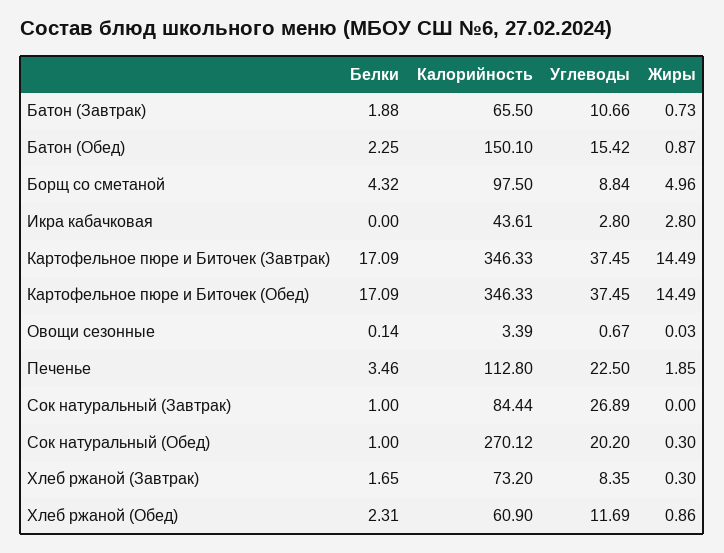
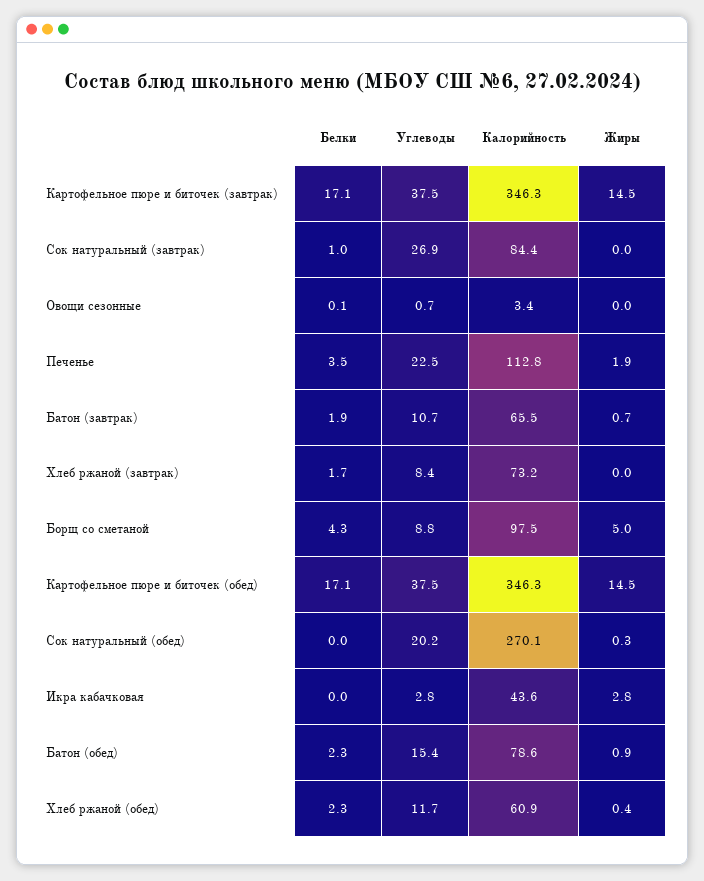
Калорийность, Батон (Обед): 150.1 -> 78.6
Белки, Сок натуральный (Обед): 1 -> 0
Жиры, Хлеб ржаной (Завтрак): 0.3 -> 0
Жиры, Хлеб ржаной (Обед): 0.86 -> 0.4

